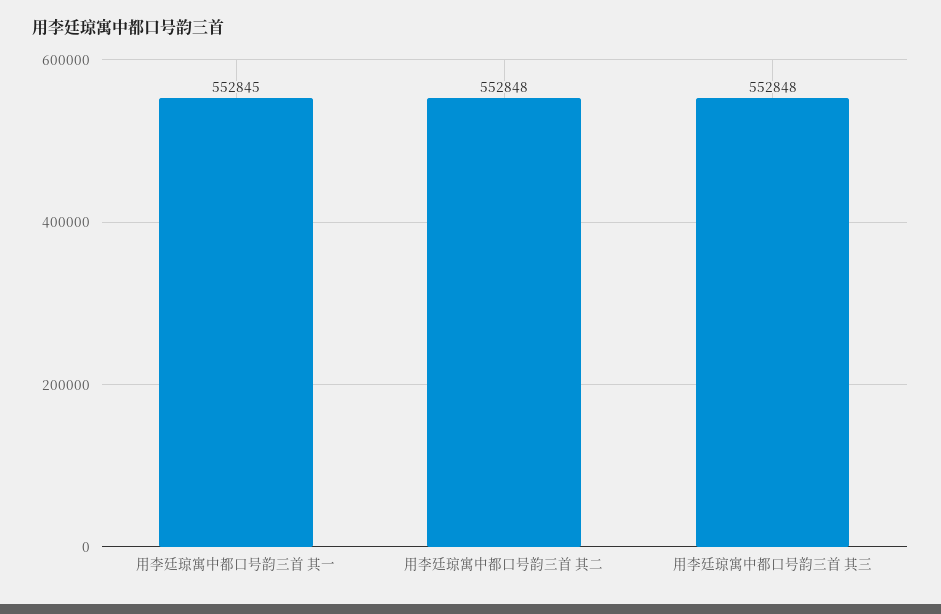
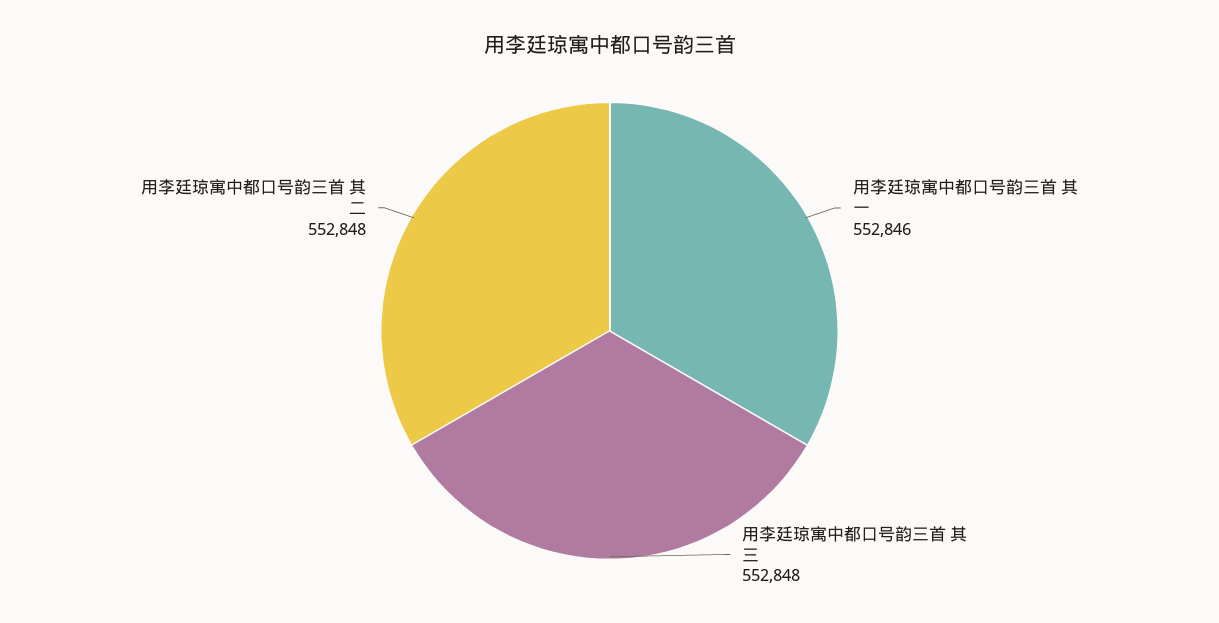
用李廷琼寓中都口号韵三首 其一: 552845 -> 552846

